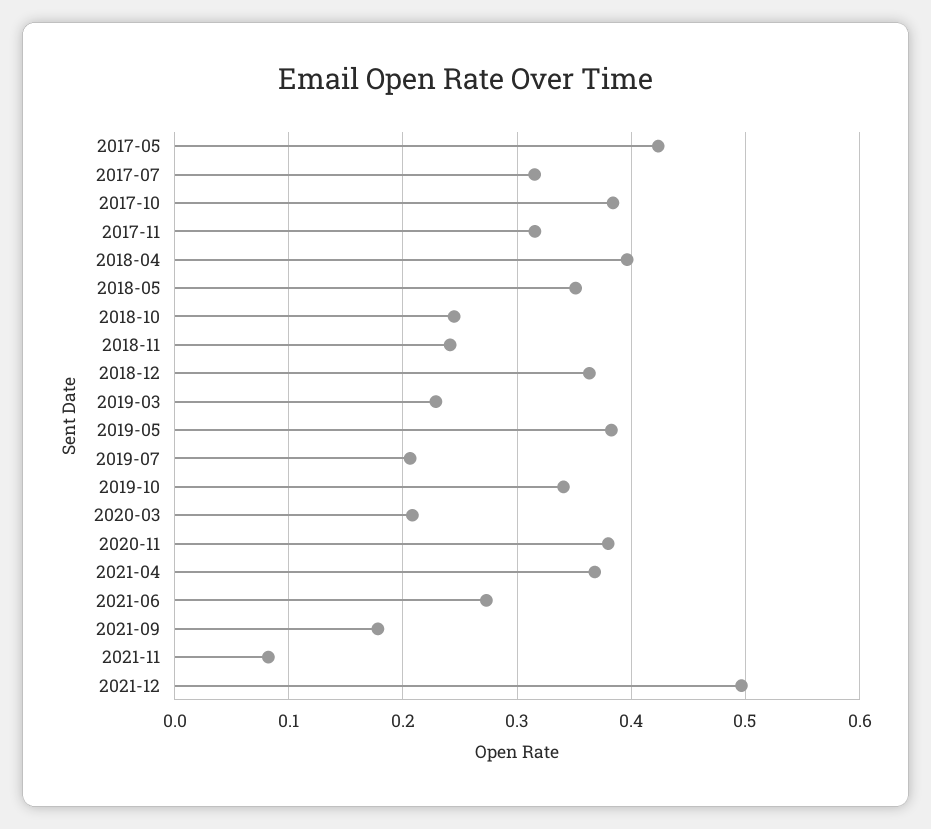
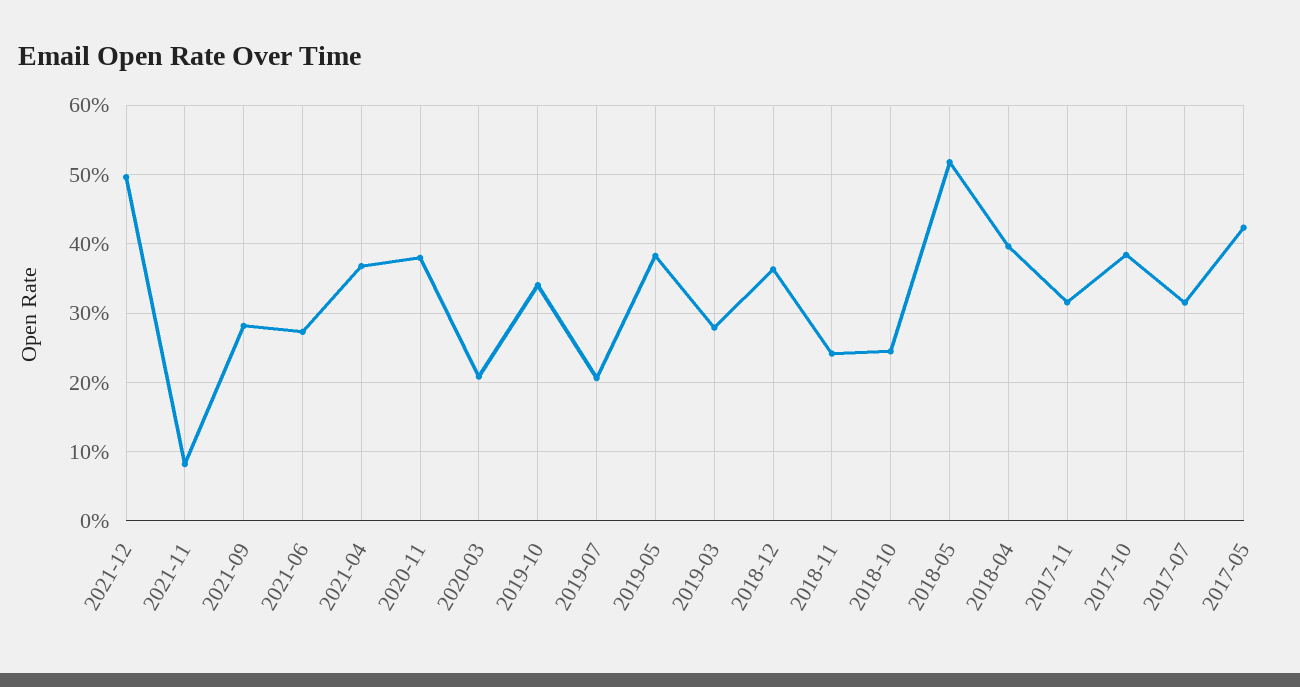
2018-05: 0.35 -> 0.52
2019-03: 0.23 -> 0.28
2021-09: 0.18 -> 0.28

